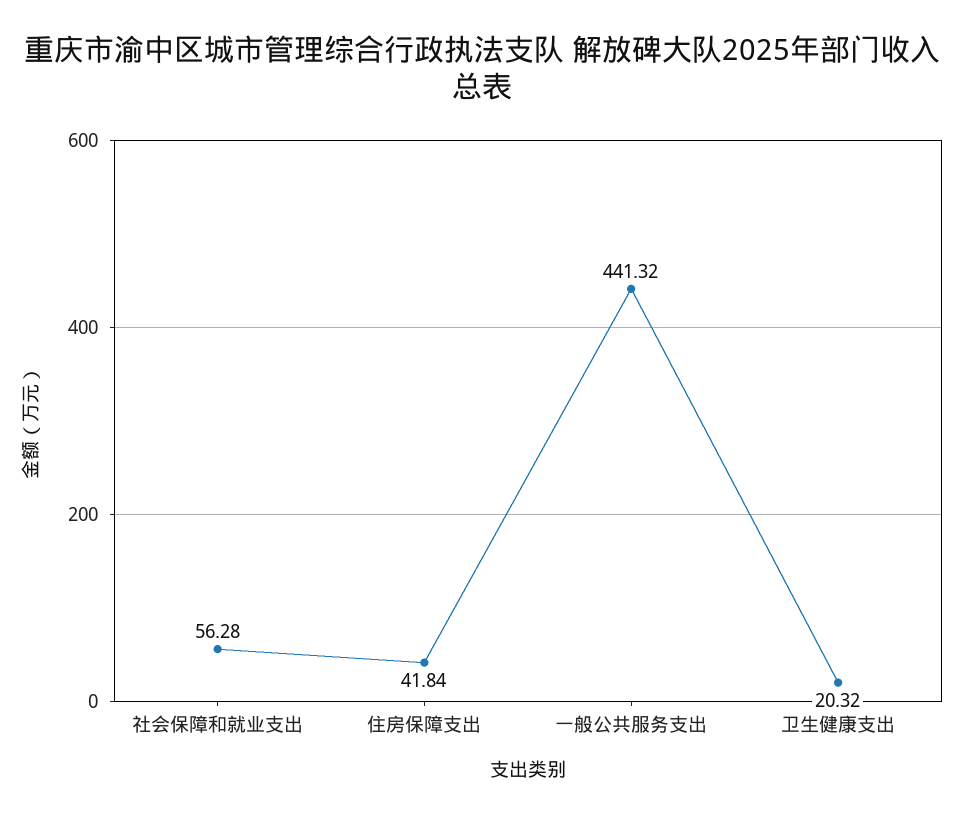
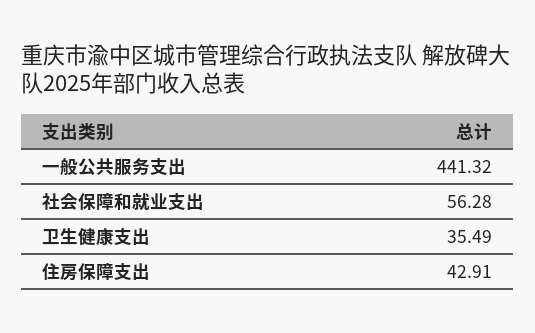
住房保障支出: 41.84 -> 42.91
卫生健康支出: 20.32 -> 35.49

